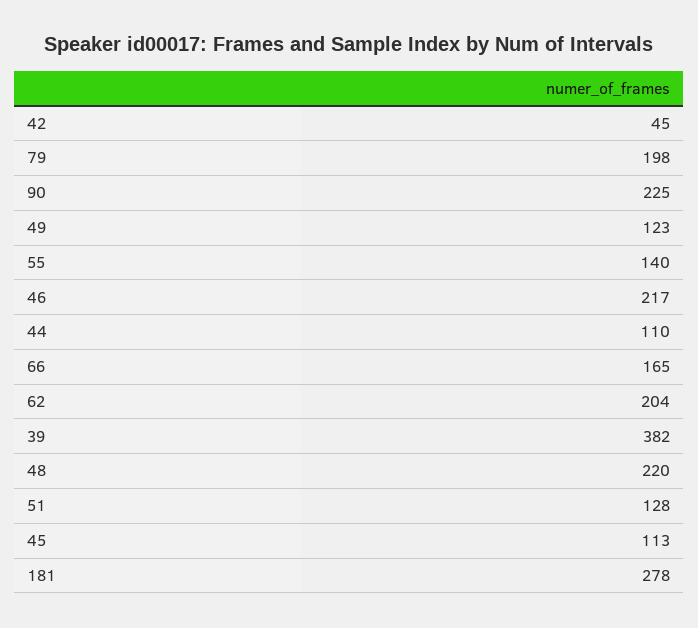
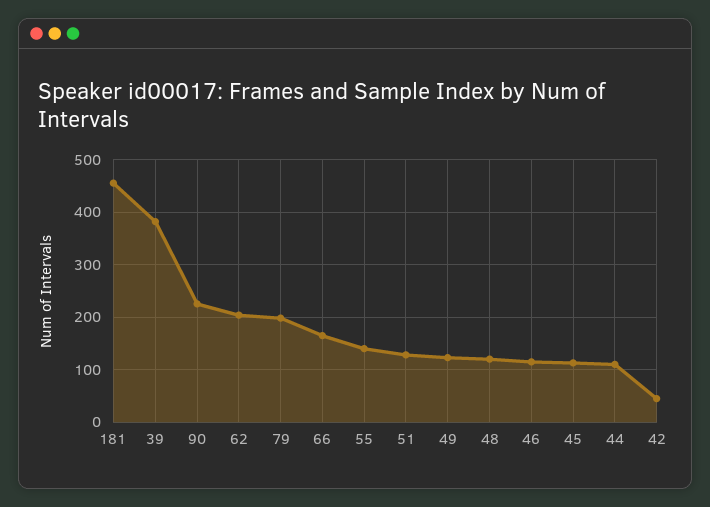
46: 217 -> 120
48: 220 -> 120
181: 278 -> 460

